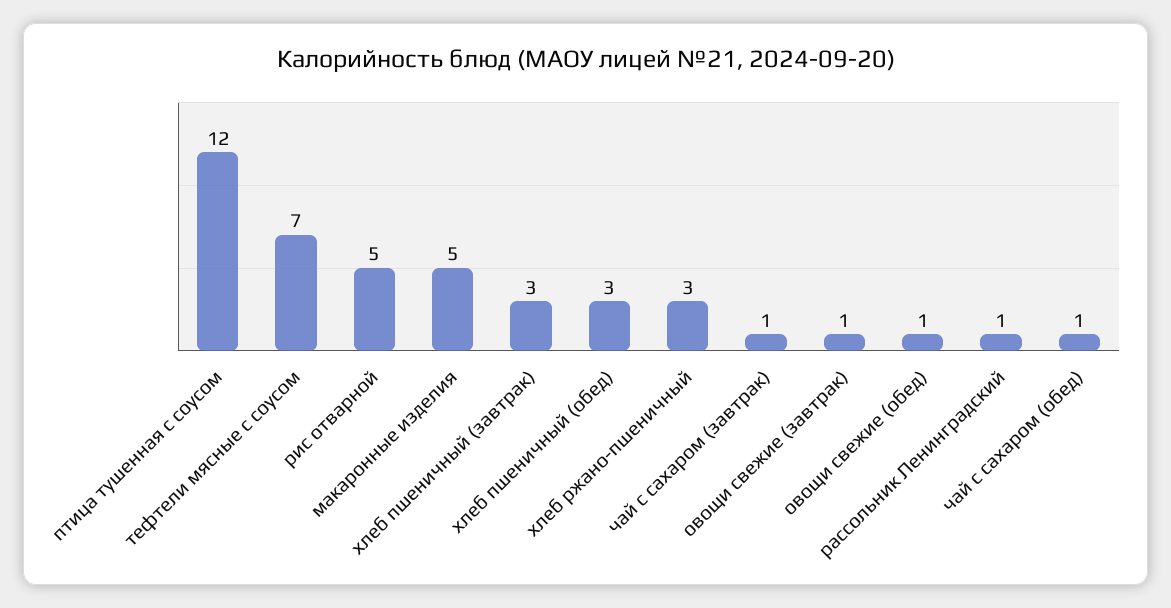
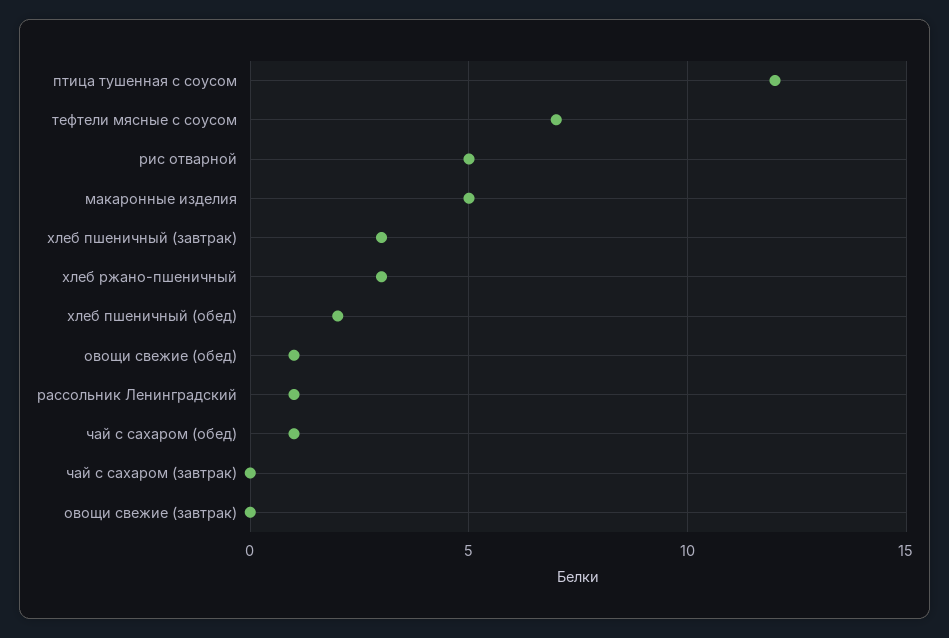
хлеб пшеничный (обед): 3 -> 2
чай с сахаром (завтрак): 1 -> 0
овощи свежие (завтрак): 1 -> 0

